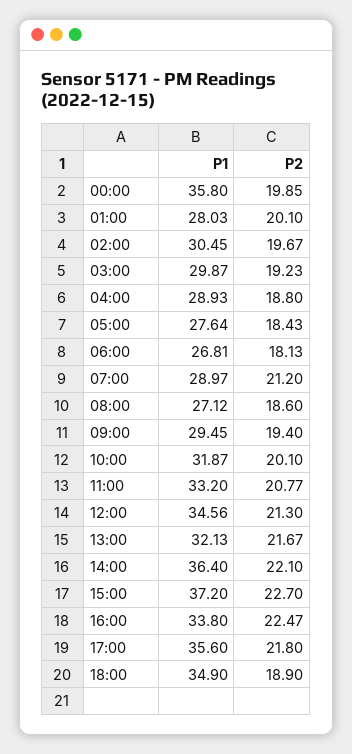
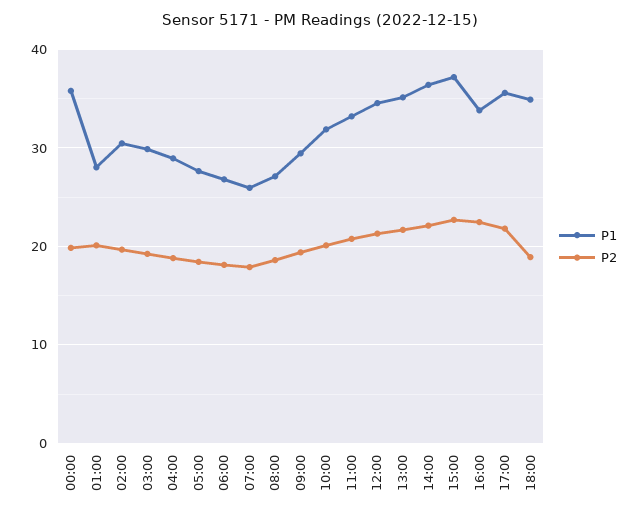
P1, 07:00: 28.97 -> 26
P2, 07:00: 21.2 -> 18
P1, 13:00: 32.13 -> 35

